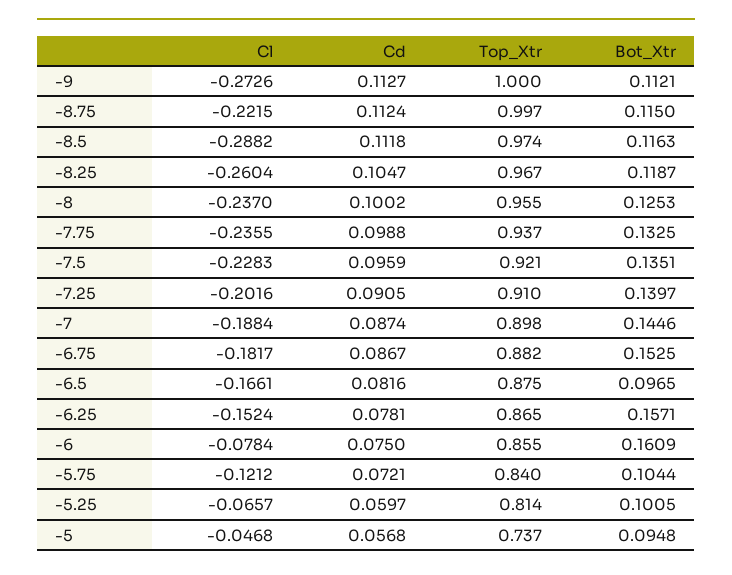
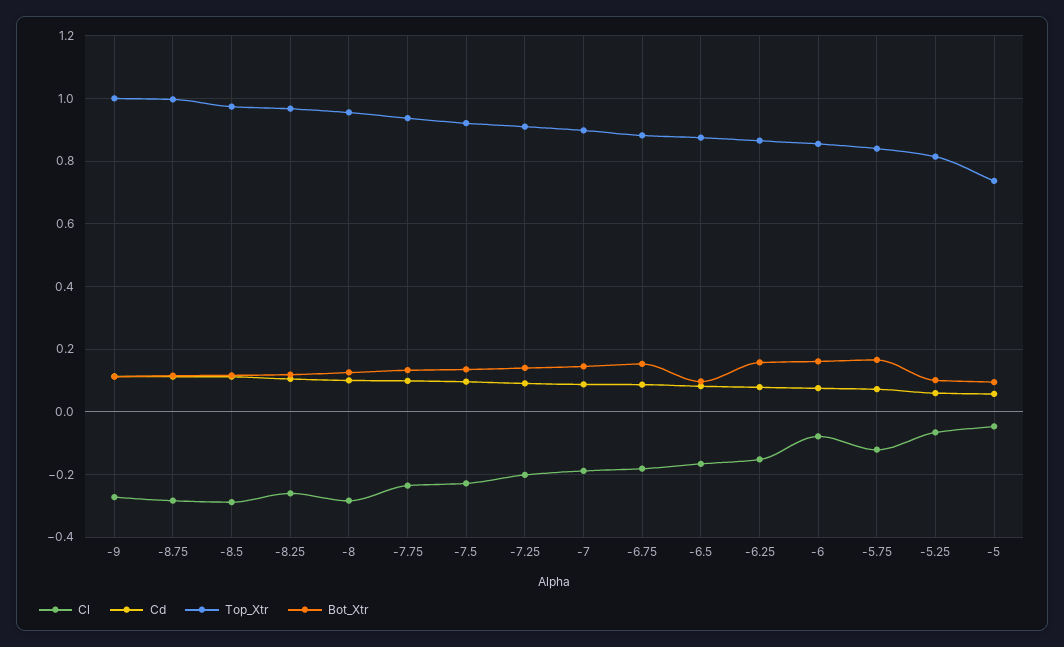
Cl, -8.75: -0.2215 -> -0.28
Cl, -8: -0.237 -> -0.28
Bot_Xtr, -5.75: 0.1044 -> 0.16

